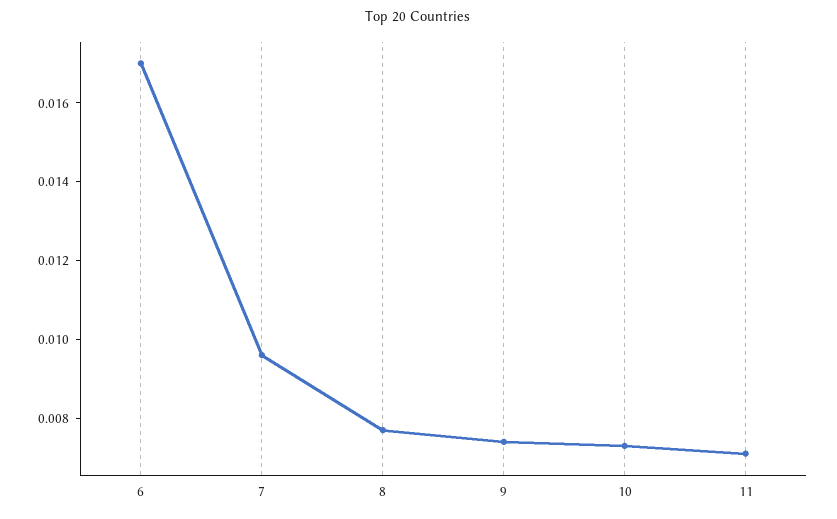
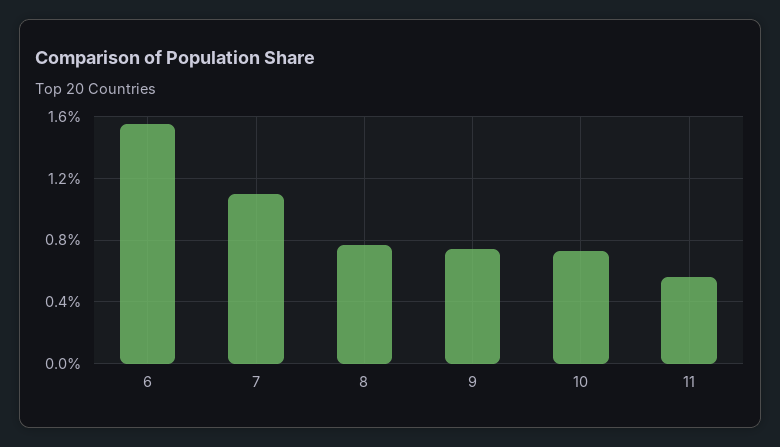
6: 0.017 -> 0.0155
7: 0.0095 -> 0.011
11: 0.007 -> 0.0055

